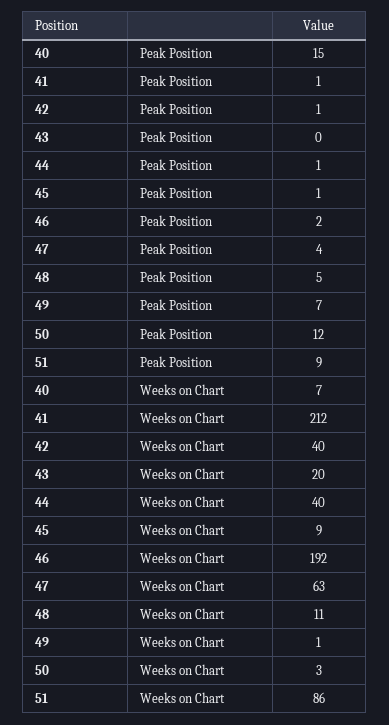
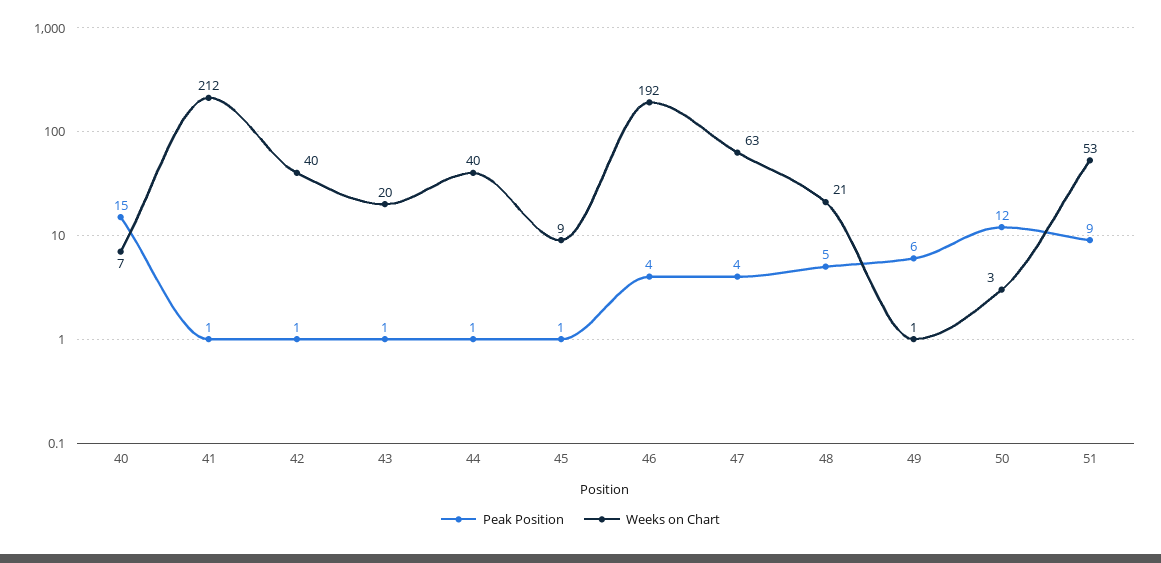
Peak Position, 43: 0 -> 1
Peak Position, 46: 2 -> 4
Peak Position, 49: 7 -> 6
Weeks on Chart, 48: 11 -> 21
Weeks on Chart, 51: 86 -> 53

